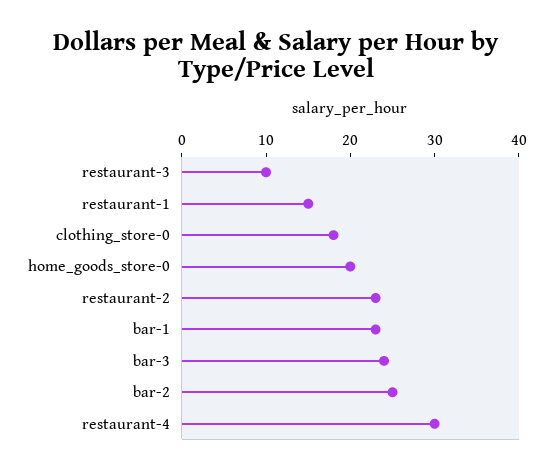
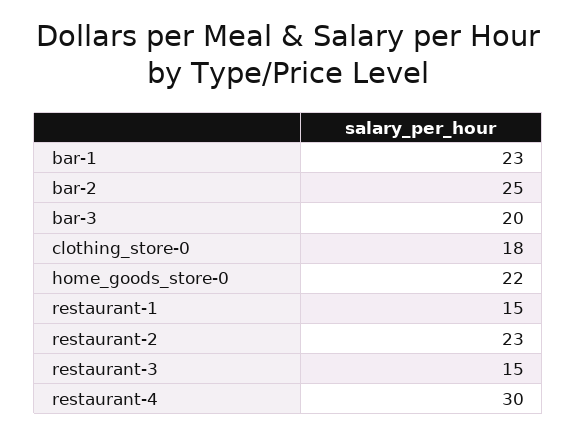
restaurant-3: 10 -> 15
home_goods_store-0: 20 -> 22
bar-3: 24 -> 20

